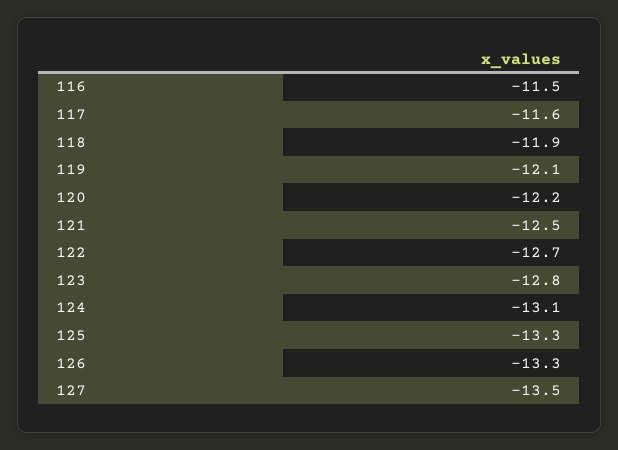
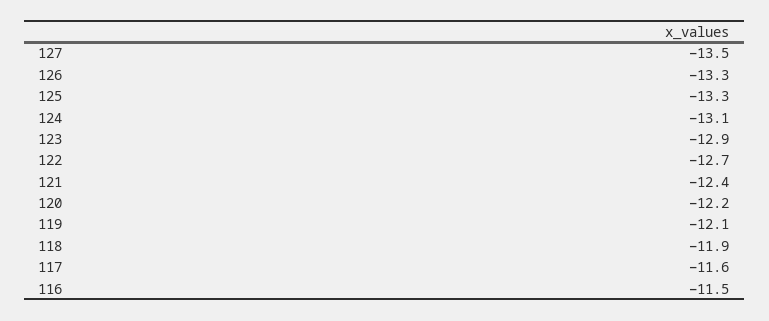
121: -12.5 -> -12.4
123: -12.8 -> -12.9

